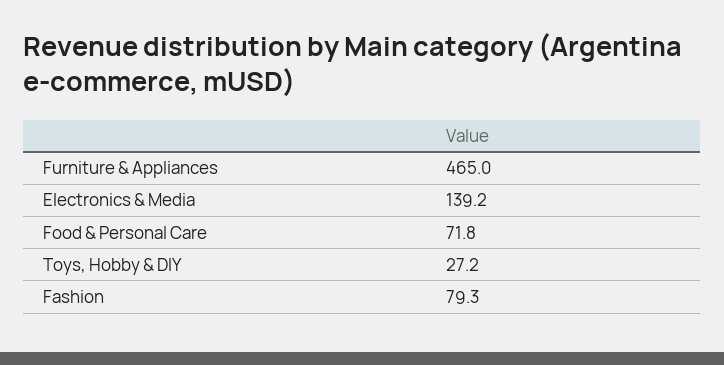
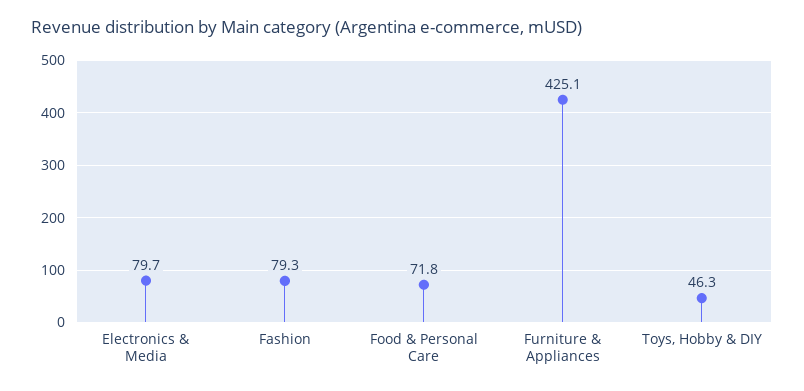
Furniture & Appliances: 465 -> 425.1
Electronics & Media: 139.2 -> 79.7
Toys, Hobby & DIY: 27.2 -> 46.3

